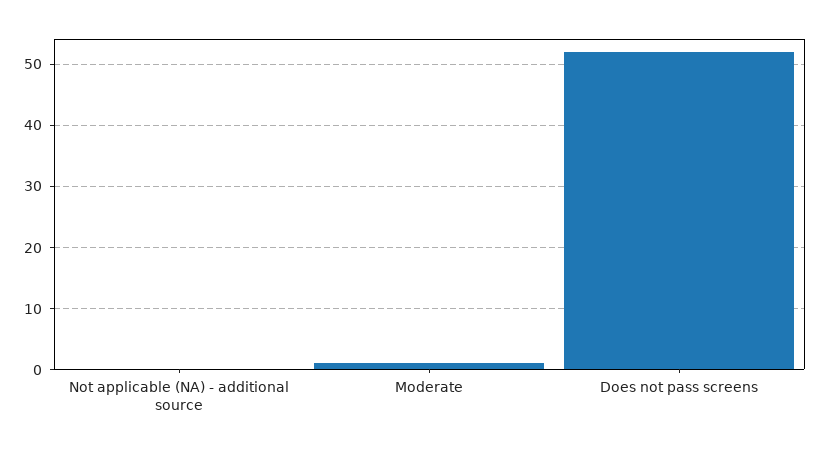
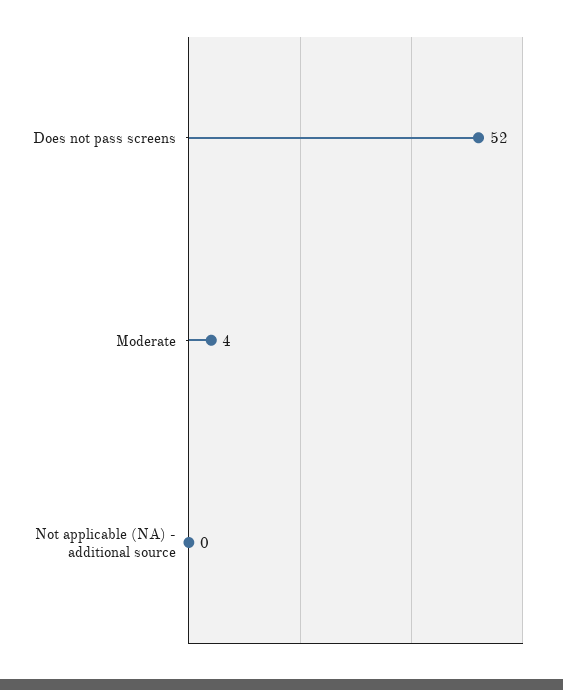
Moderate: 1 -> 4

